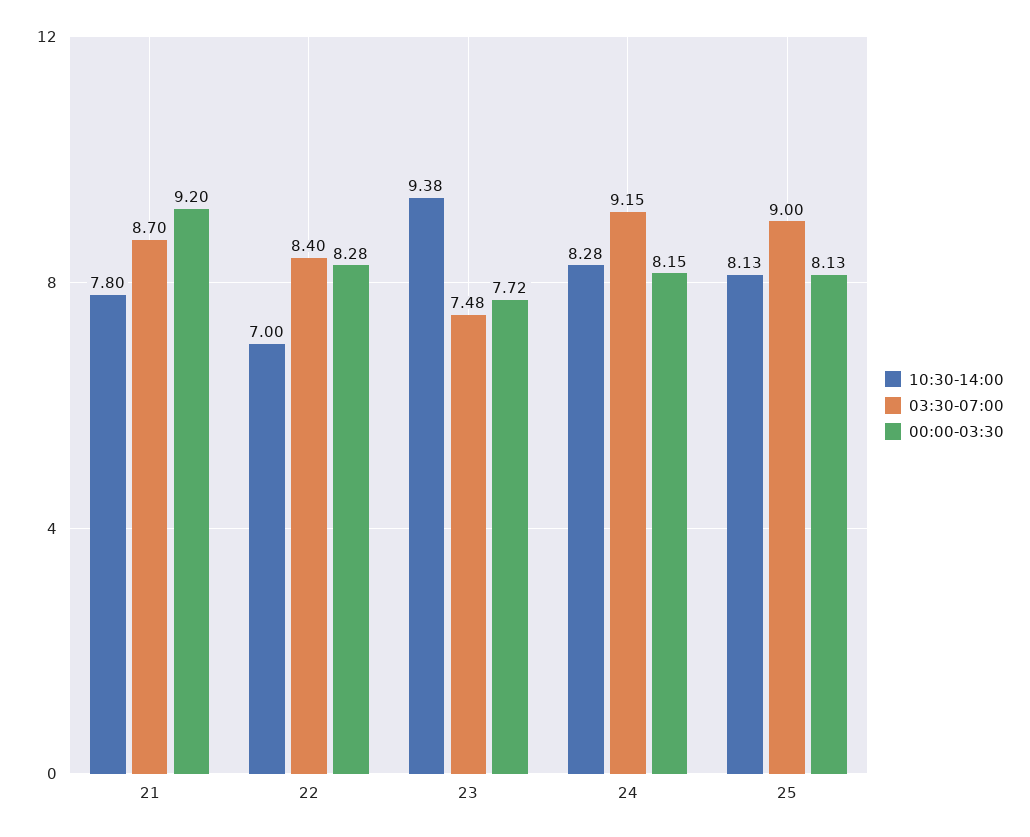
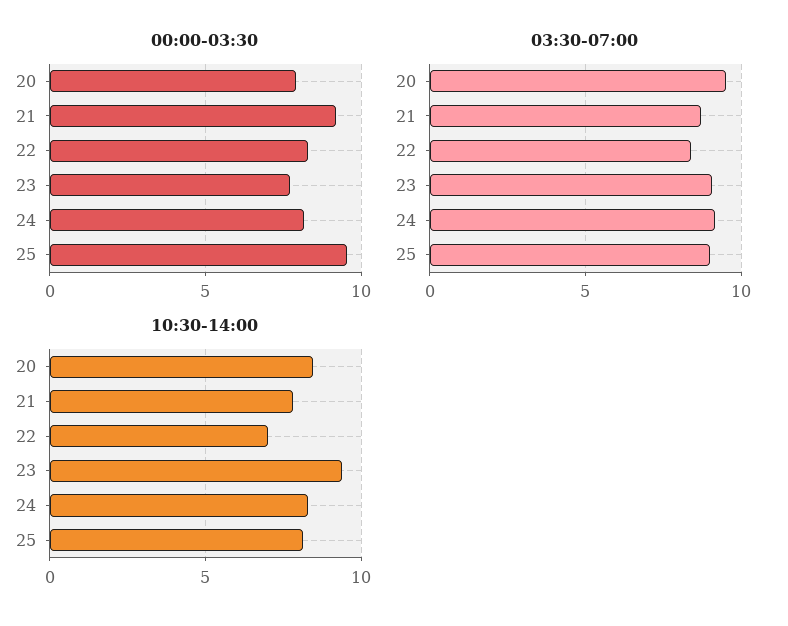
03:30-07:00, 23: 7.48 -> 9
00:00-03:30, 25: 8.13 -> 9.5
00:00-03:30, 20: none -> 8
03:30-07:00, 20: none -> 9.5
10:30-14:00, 20: none -> 8.5

